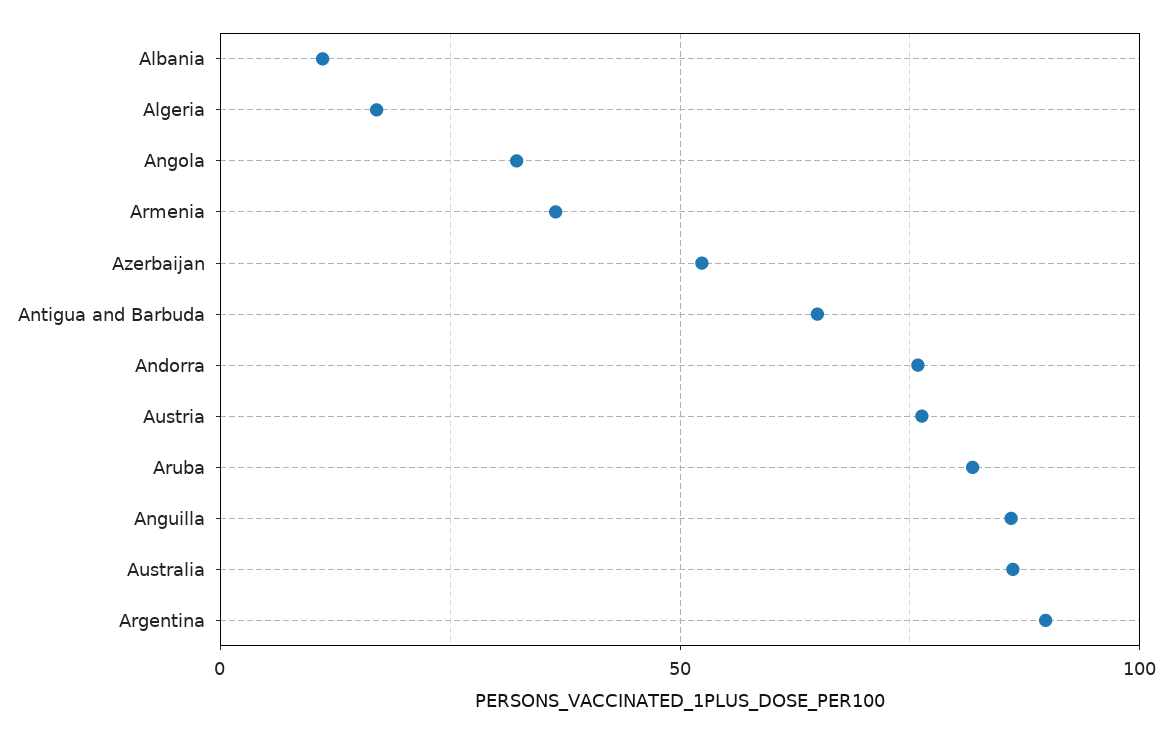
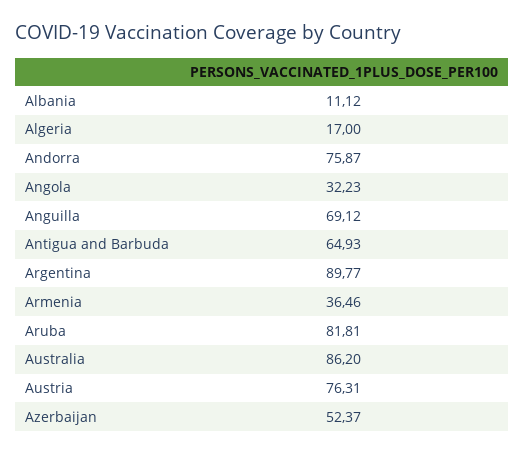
Anguilla: 85 -> 69.12

